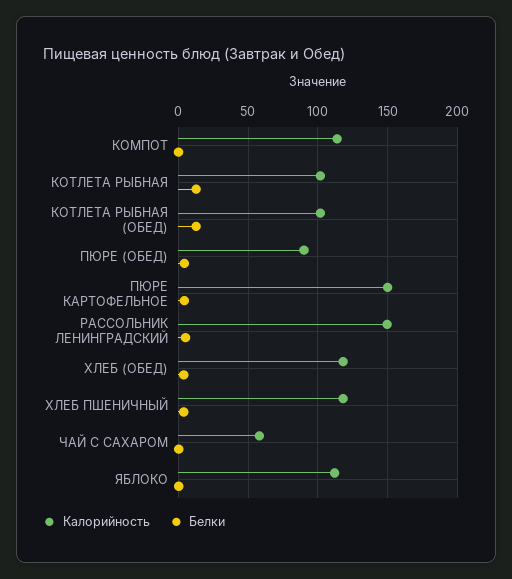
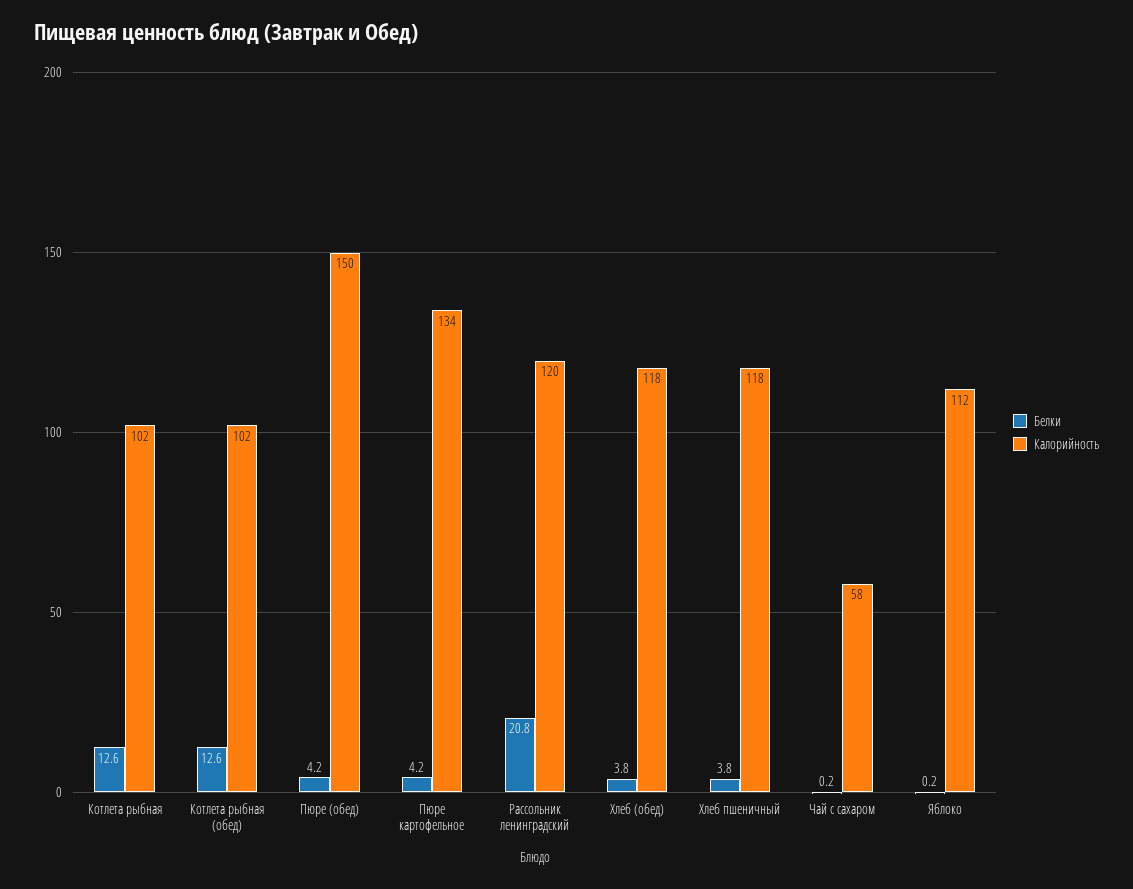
Калорийность, КОМПОТ: 115 -> none
Белки, КОМПОТ: 0 -> none
Калорийность, ПЮРЕ (ОБЕД): 90 -> 150
Калорийность, ПЮРЕ КАРТОФЕЛЬНОЕ: 150 -> 134
Калорийность, РАССОЛЬНИК ЛЕНИНГРАДСКИЙ: 150 -> 120
Белки, РАССОЛЬНИК ЛЕНИНГРАДСКИЙ: 5 -> 20.8

